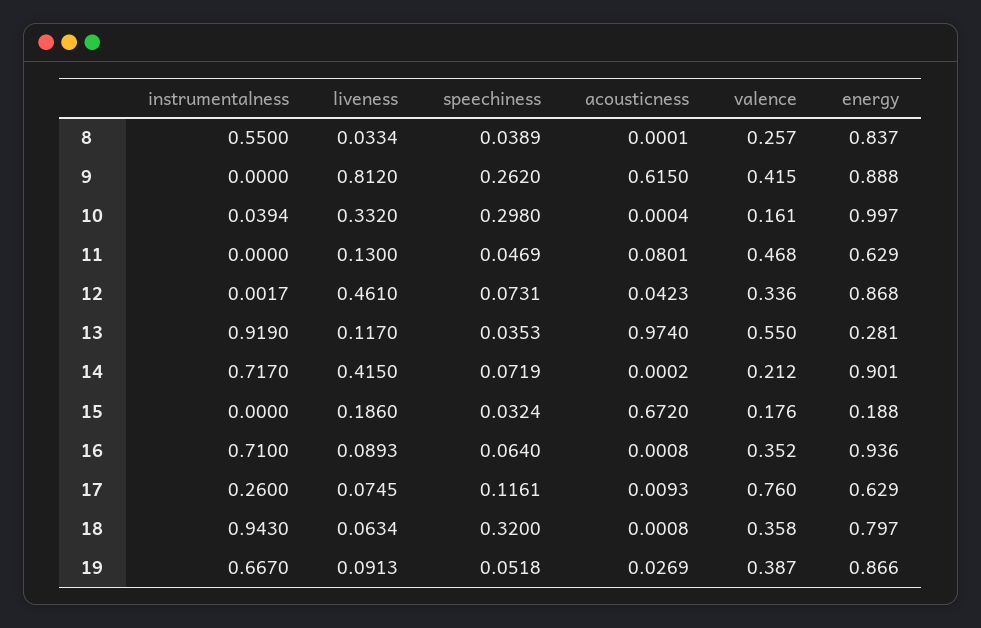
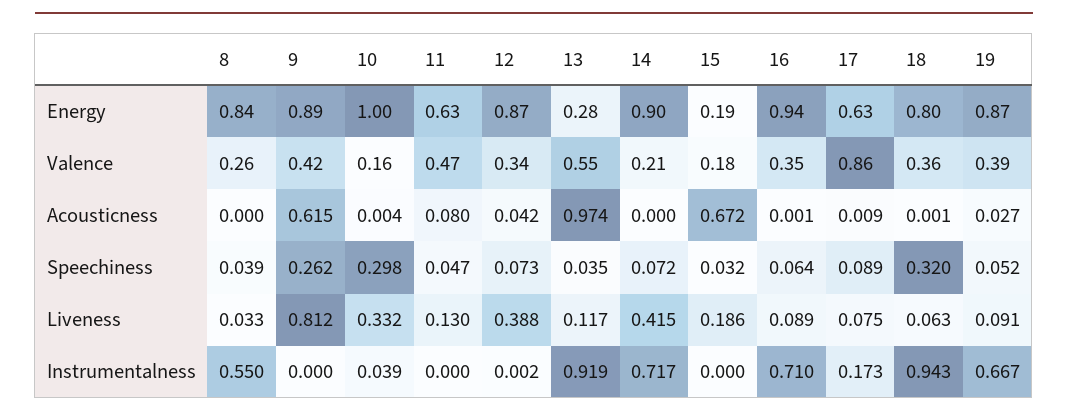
acousticness, 10: 0.0004 -> 0.004
liveness, 12: 0.461 -> 0.388
instrumentalness, 17: 0.26 -> 0.173
speechiness, 17: 0.1161 -> 0.089
valence, 17: 0.76 -> 0.86

